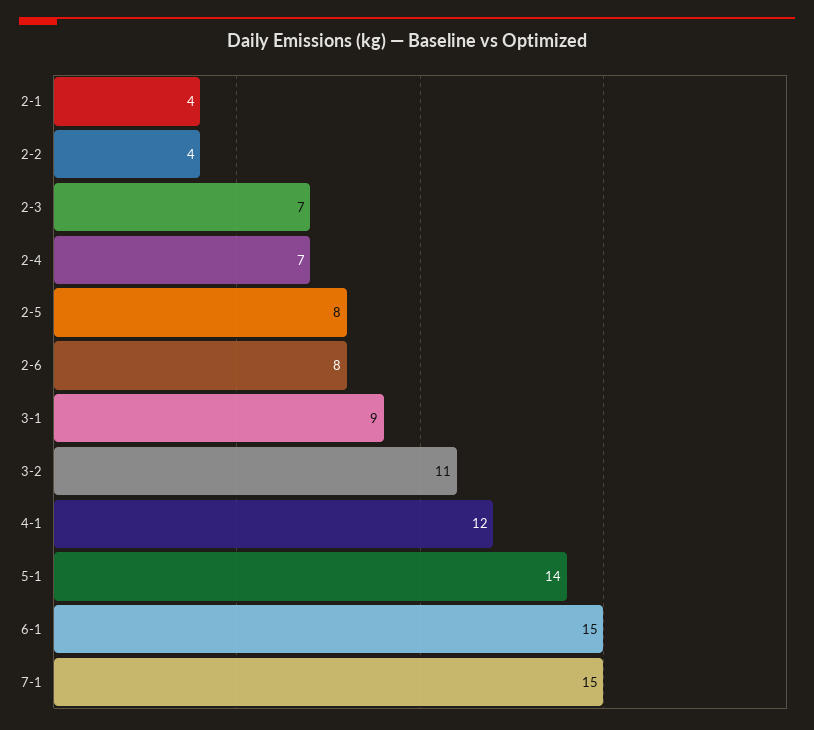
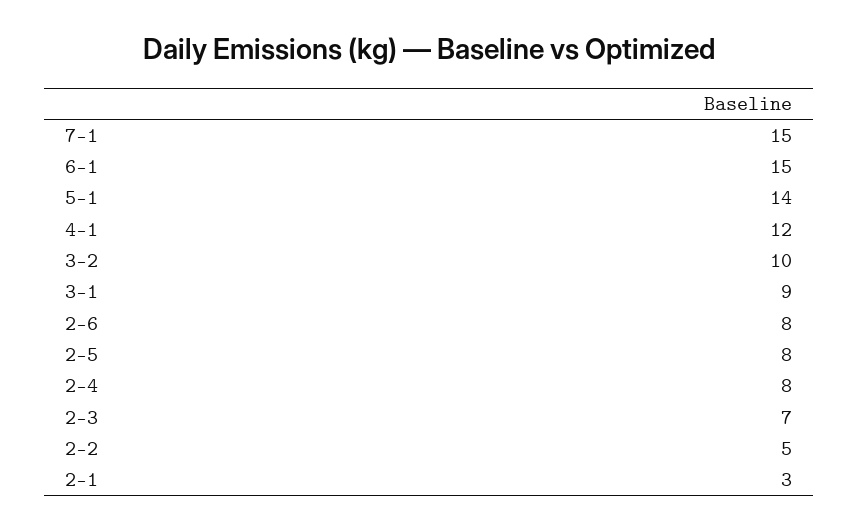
2-1: 4 -> 3
2-2: 4 -> 5
2-4: 7 -> 8
3-2: 11 -> 10

